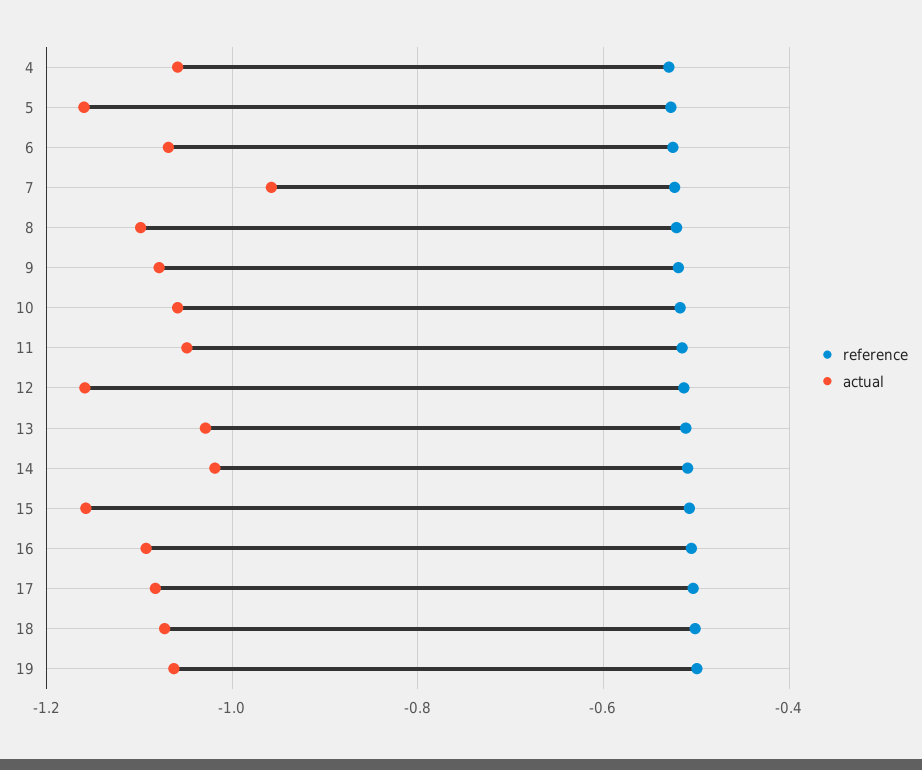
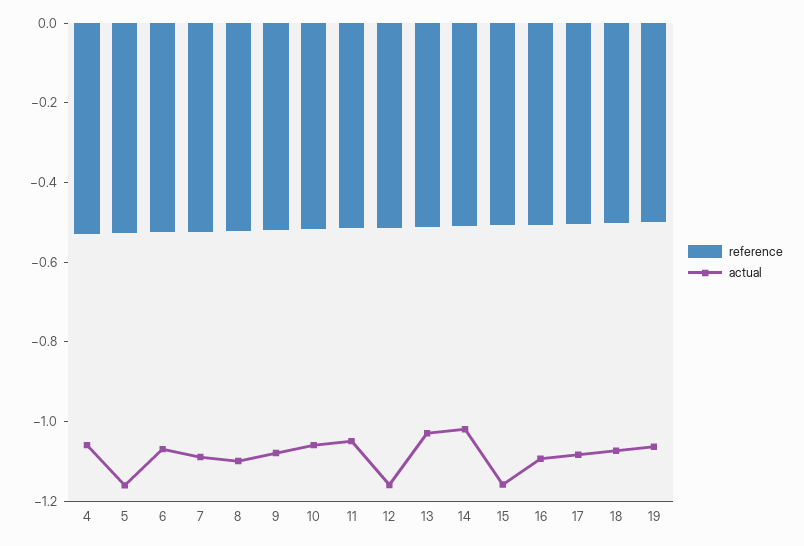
actual, 7: -0.96 -> -1.1

